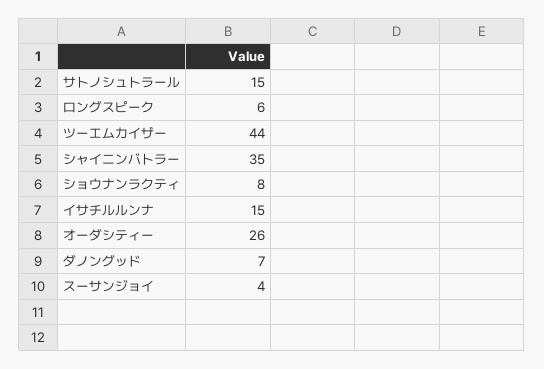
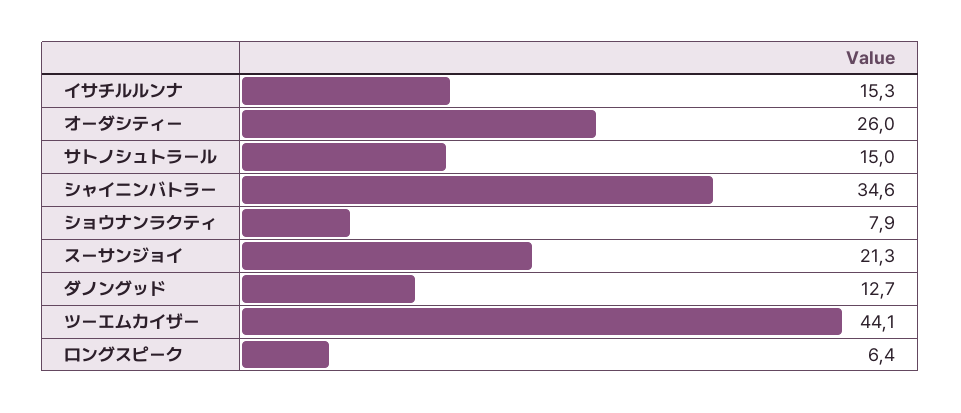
ダノングッド: 7 -> 12.7
スーサンジョイ: 4 -> 21.3

